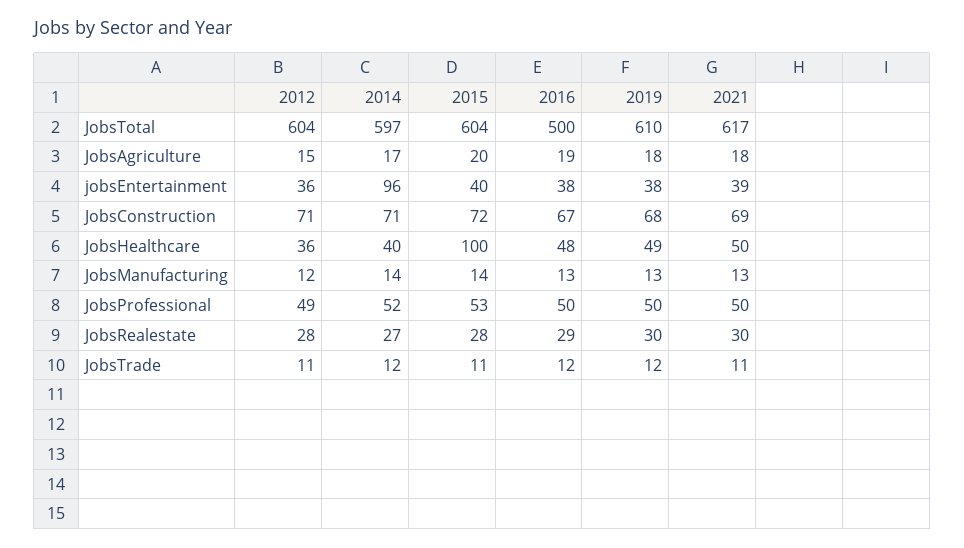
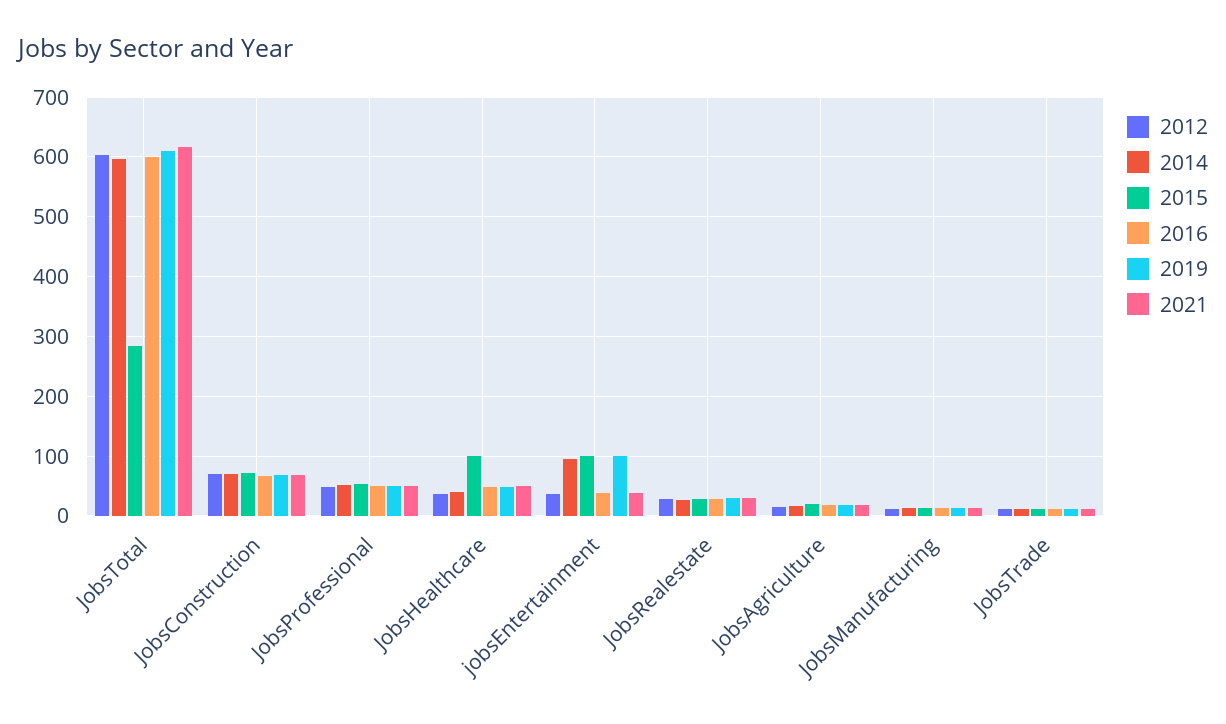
2015, JobsTotal: 604 -> 280
2016, JobsTotal: 500 -> 600
2015, jobsEntertainment: 40 -> 100
2019, jobsEntertainment: 38 -> 100

